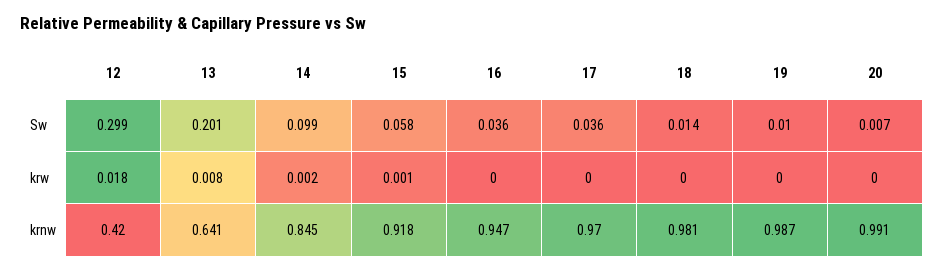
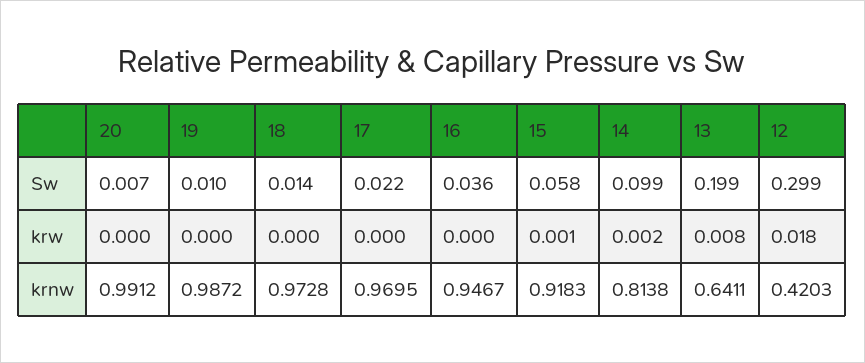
13, Sw: 0.201 -> 0.199
17, Sw: 0.036 -> 0.022
14, krnw: 0.845 -> 0.8138
18, krnw: 0.981 -> 0.9728

